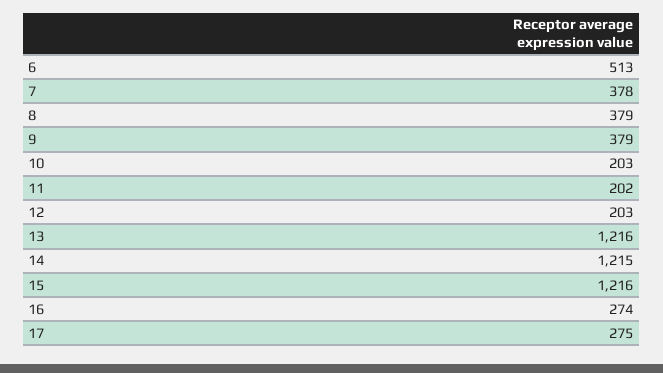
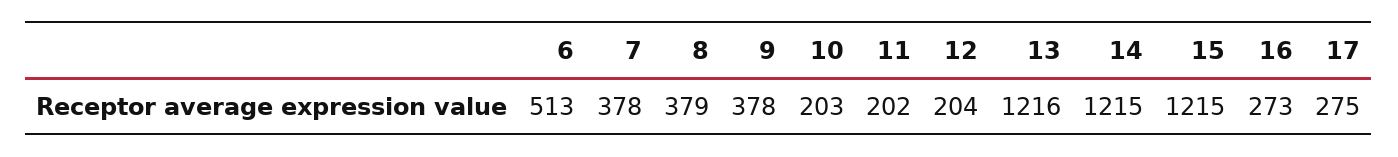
9: 379 -> 378
12: 203 -> 204
15: 1216 -> 1215
16: 274 -> 273

